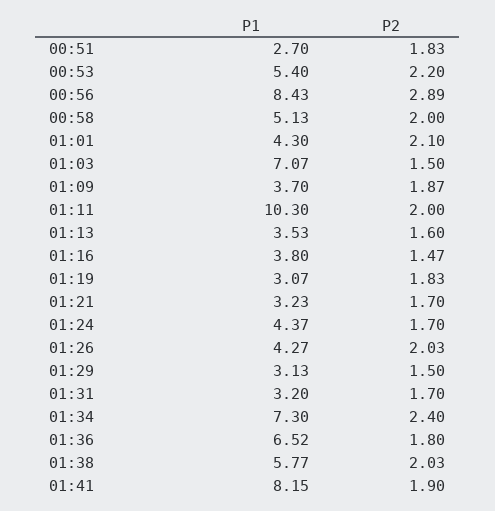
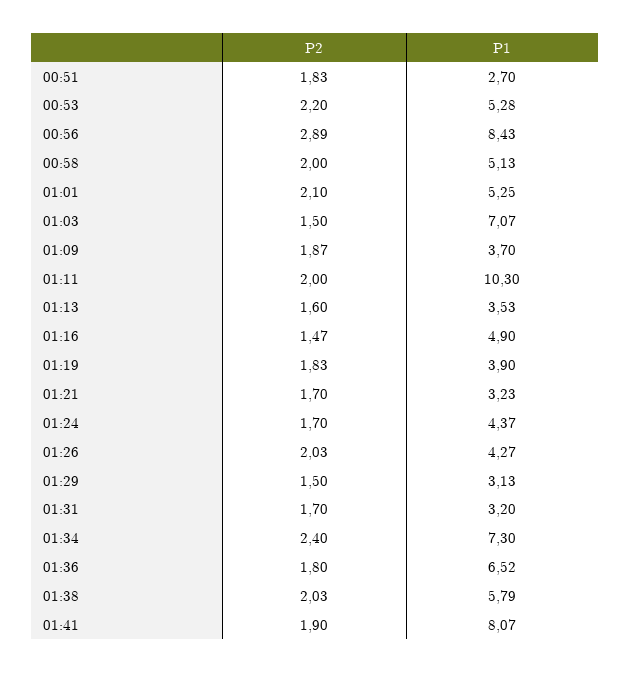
P1, 00:53: 5.4 -> 5.28
P1, 01:01: 4.3 -> 5.25
P1, 01:16: 3.8 -> 4.9
P1, 01:19: 3.07 -> 3.9
P1, 01:38: 5.77 -> 5.79
P1, 01:41: 8.15 -> 8.07

